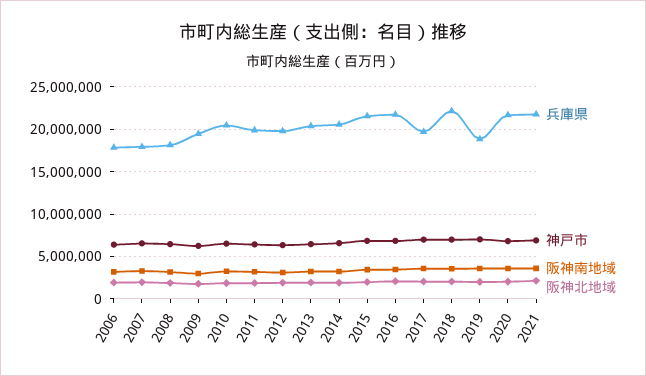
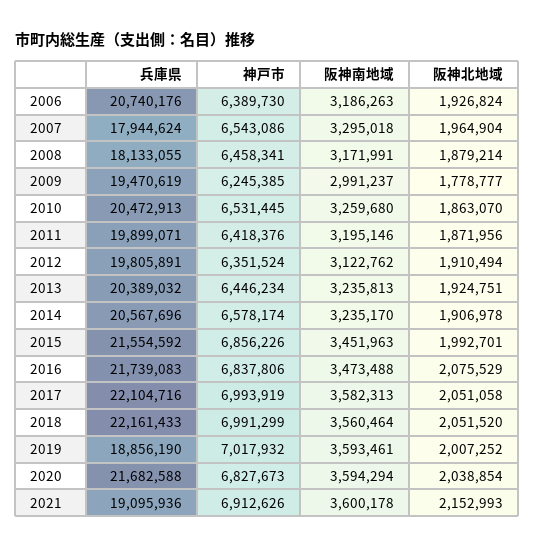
兵庫県, 2006: 18000000 -> 20740176
兵庫県, 2017: 20000000 -> 22104716
兵庫県, 2021: 22000000 -> 19095936

